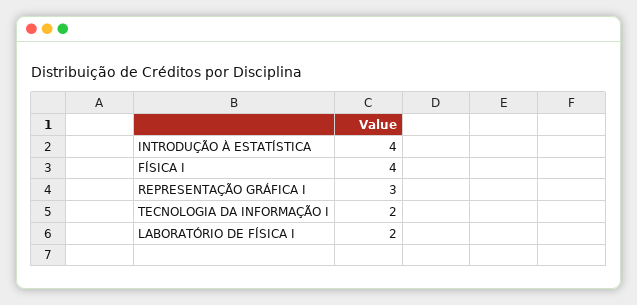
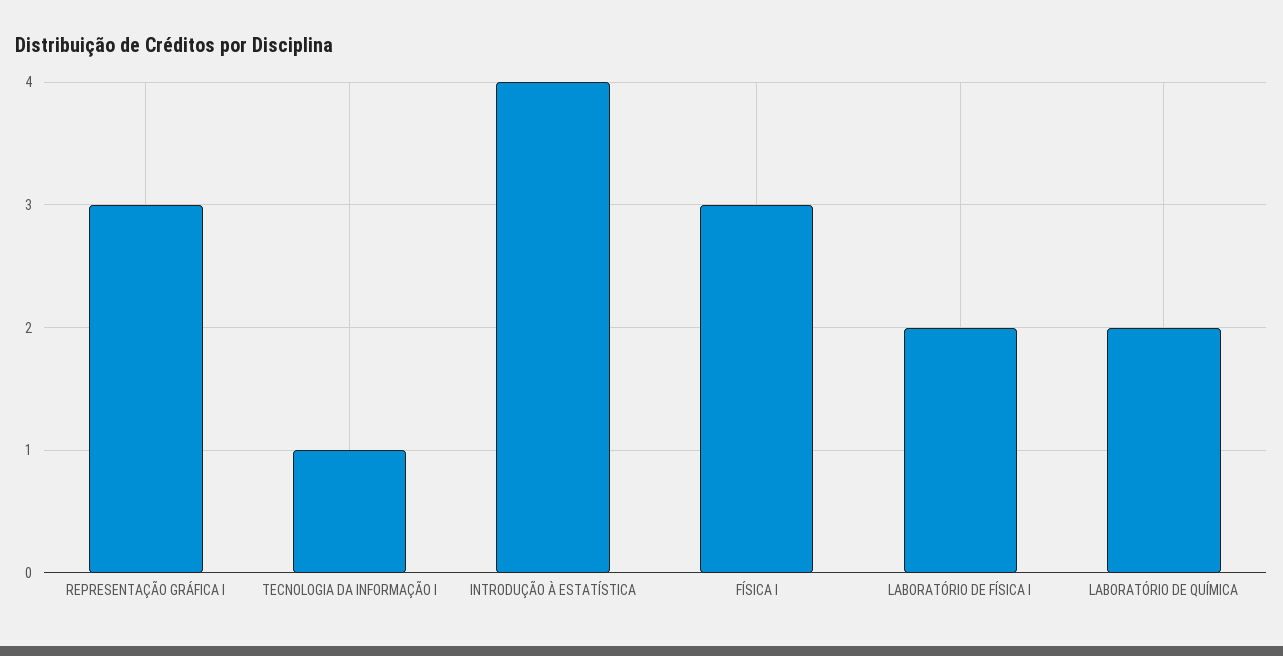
FÍSICA I: 4 -> 3
TECNOLOGIA DA INFORMAÇÃO I: 2 -> 1
LABORATÓRIO DE QUÍMICA: none -> 2

